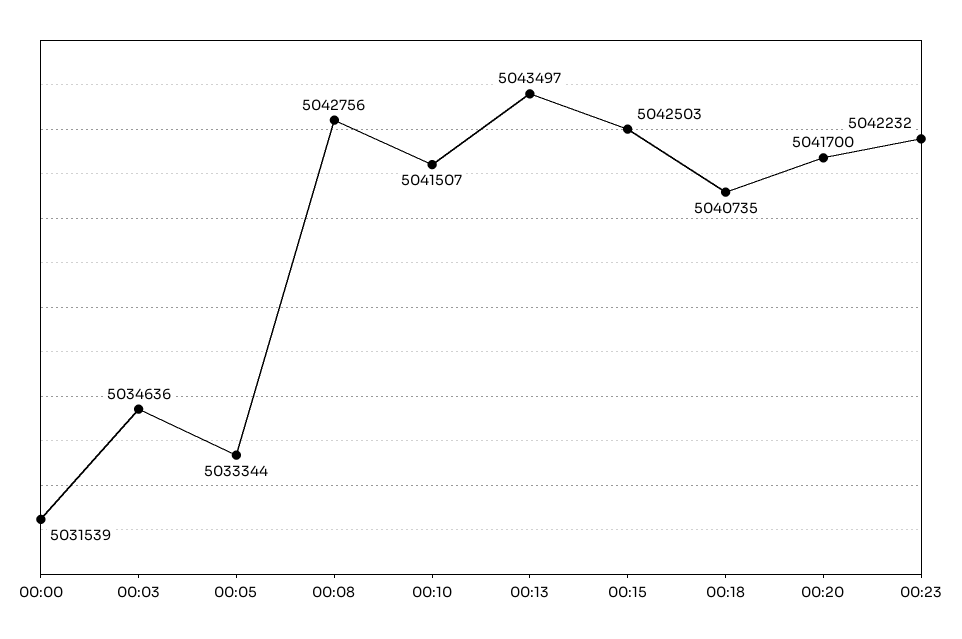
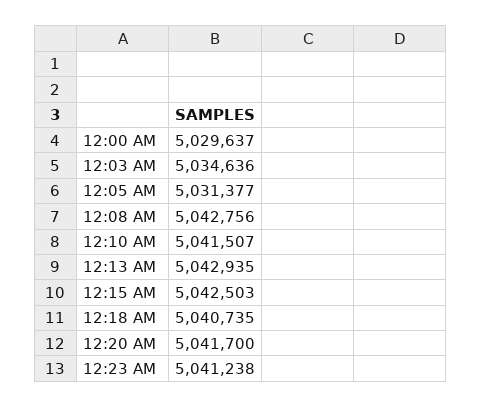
00:00: 5031539 -> 5029637
00:05: 5033344 -> 5031377
00:13: 5043497 -> 5042935
00:23: 5042232 -> 5041238

